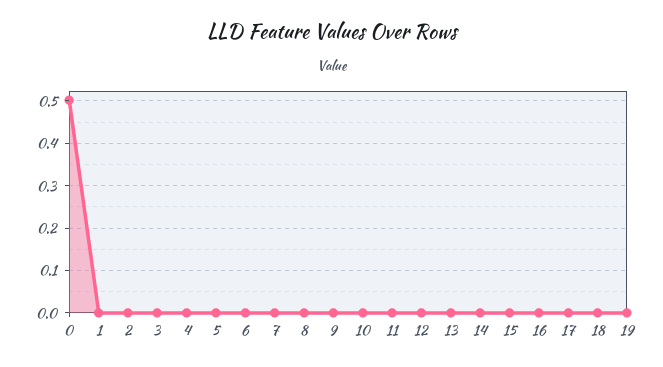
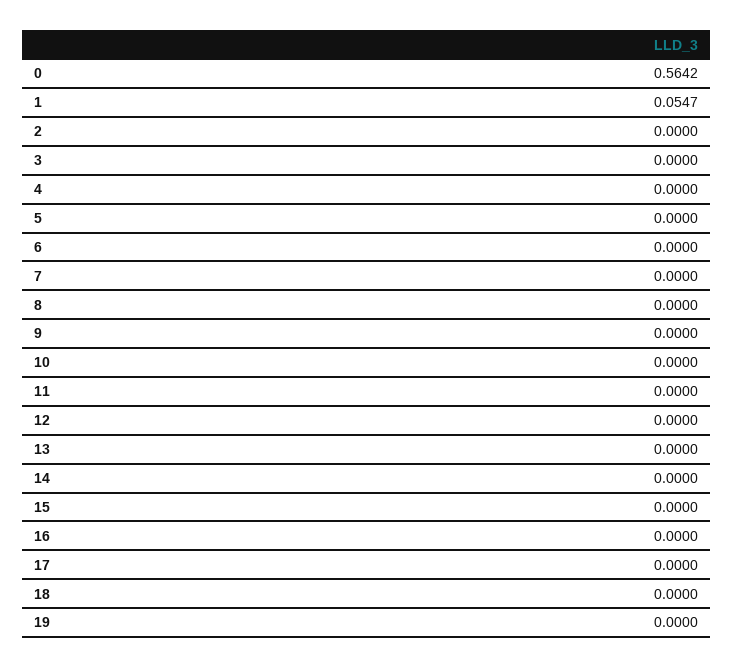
0: 0.5 -> 0.5642
1: 0 -> 0.0547

